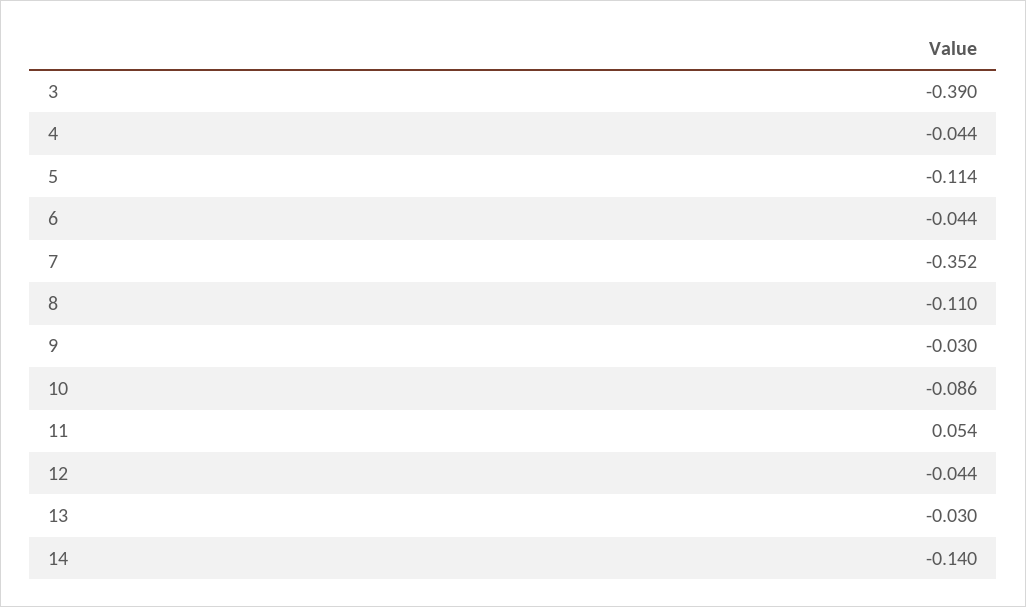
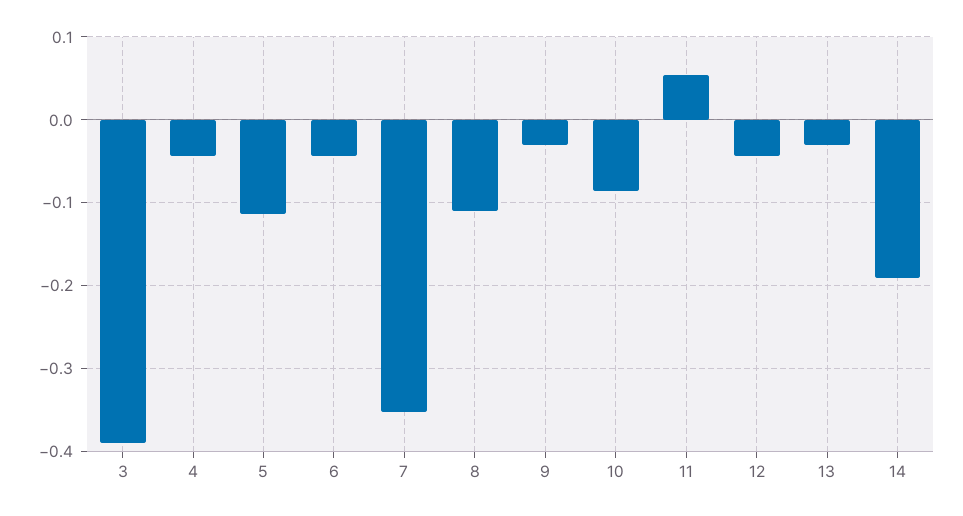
14: -0.14 -> -0.19

